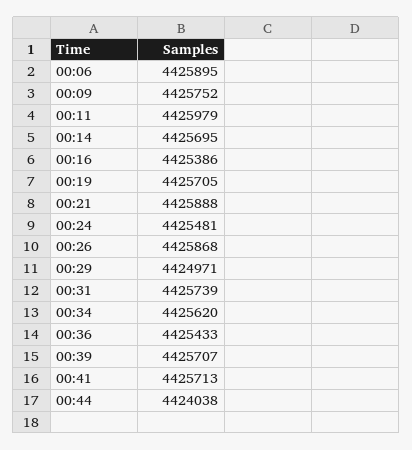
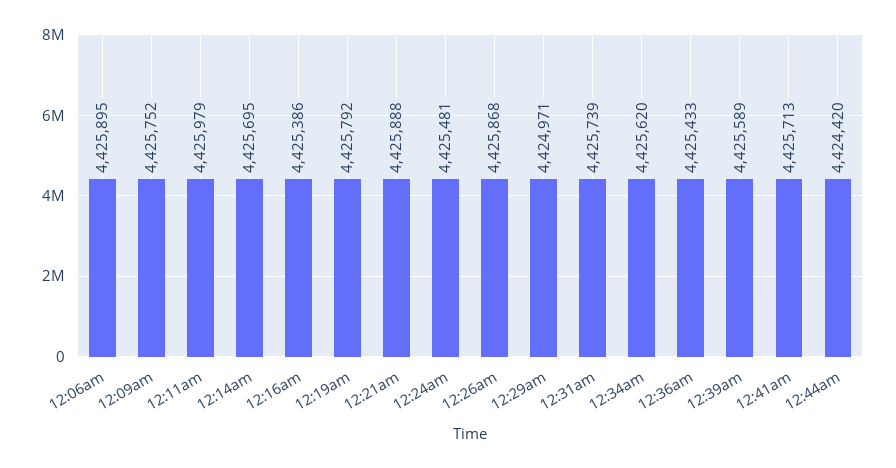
00:19: 4425705 -> 4425792
00:39: 4425707 -> 4425589
00:44: 4424038 -> 4424420

